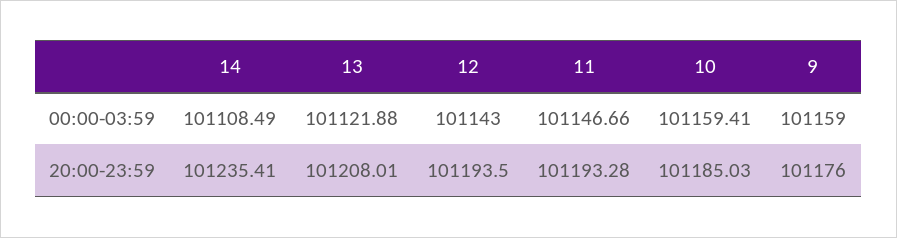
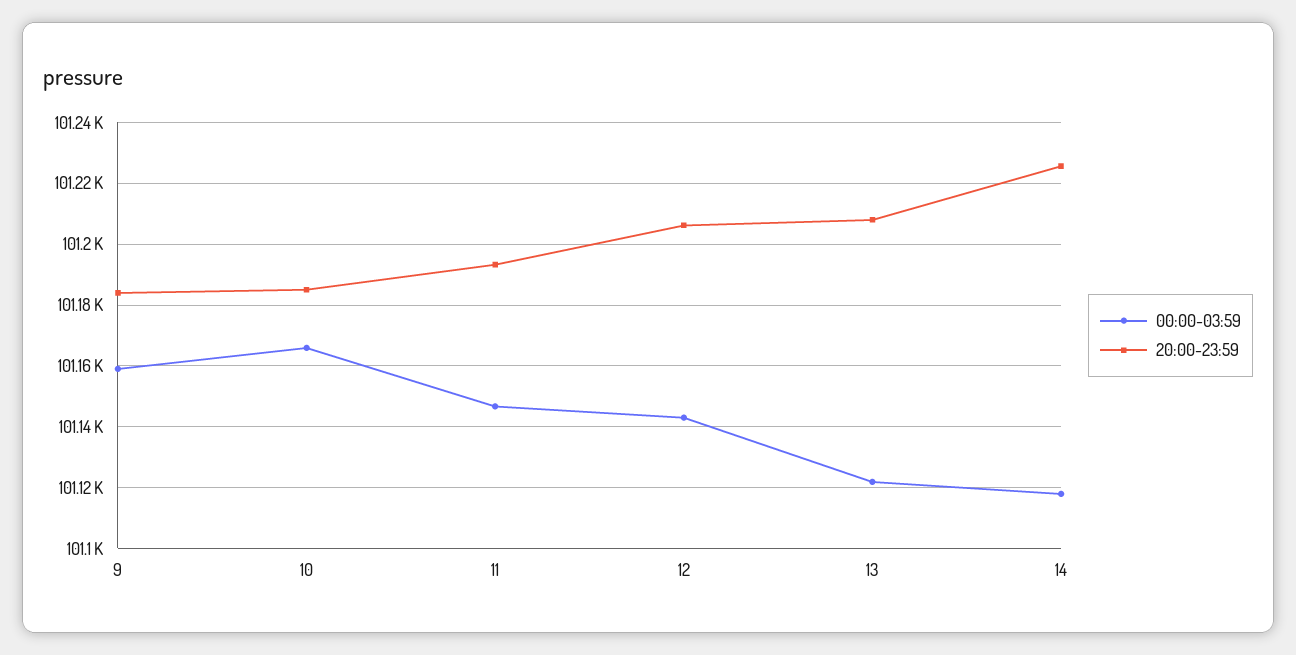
00:00-03:59, 14: 101108.49 -> 101118
00:00-03:59, 10: 101159.41 -> 101166
20:00-23:59, 14: 101235.41 -> 101226
20:00-23:59, 12: 101193.5 -> 101206
20:00-23:59, 9: 101176 -> 101184

